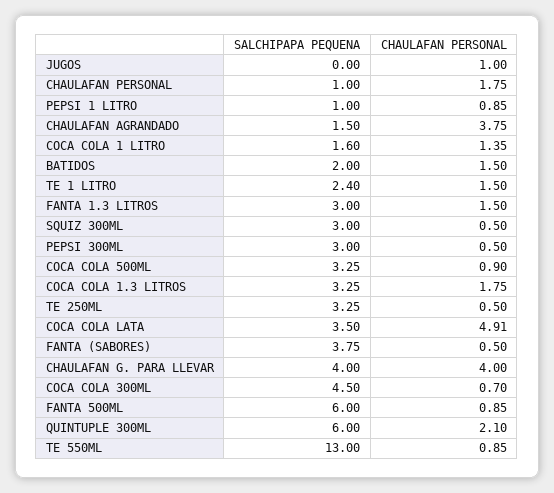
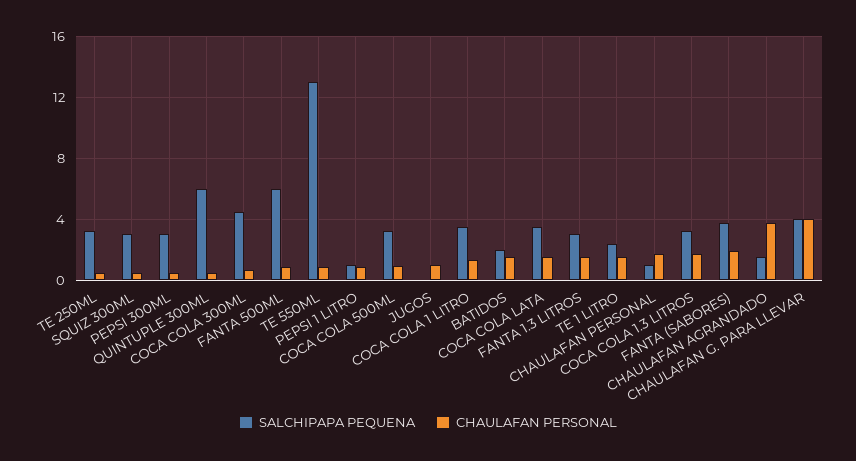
SALCHIPAPA PEQUENA, COCA COLA 1 LITRO: 1.6 -> 3.5
CHAULAFAN PERSONAL, COCA COLA LATA: 4.91 -> 1.5
CHAULAFAN PERSONAL, FANTA (SABORES): 0.5 -> 2
CHAULAFAN PERSONAL, QUINTUPLE 300ML: 2.1 -> 0.5

